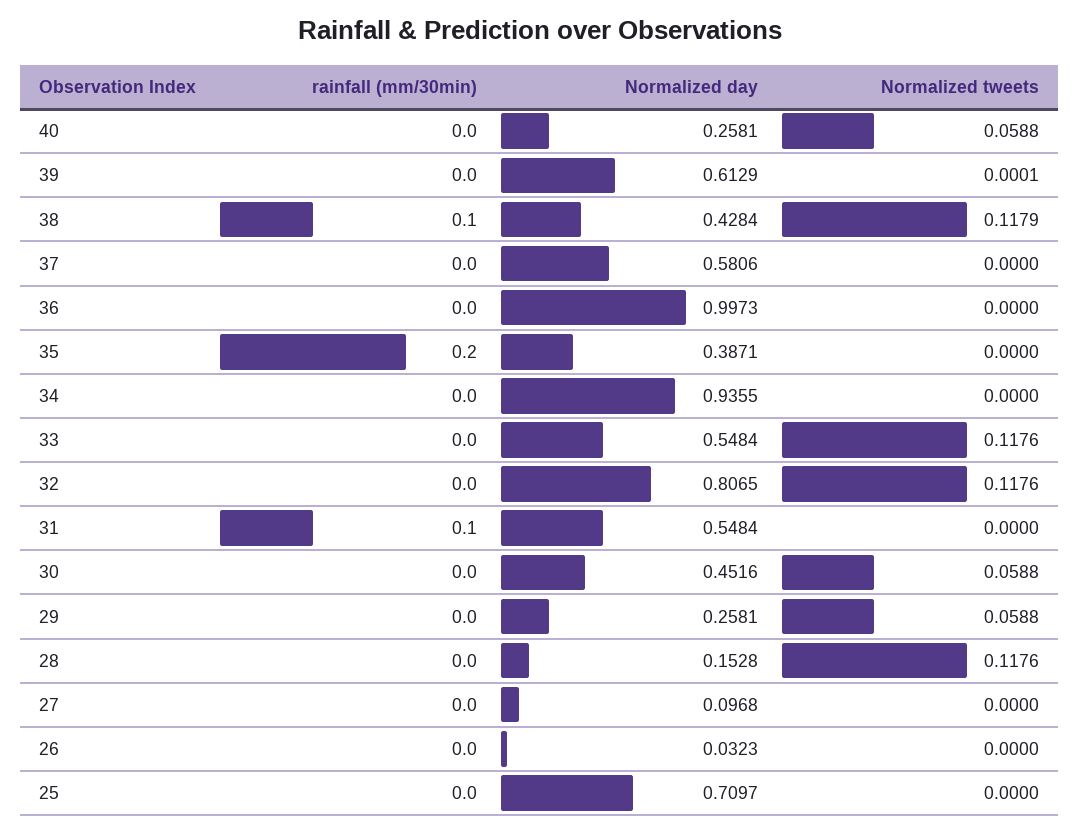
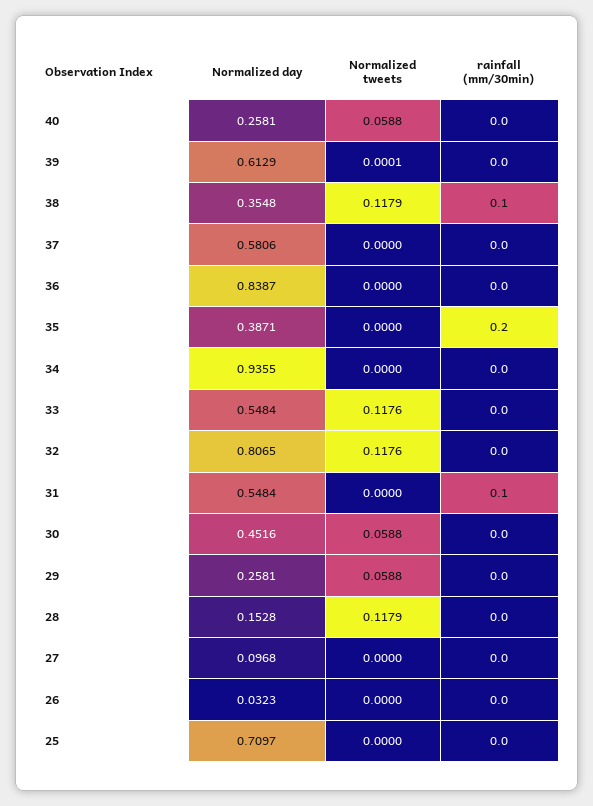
Normalized day, 38: 0.4284 -> 0.3548
Normalized day, 36: 0.9973 -> 0.8387
Normalized tweets, 28: 0.1176 -> 0.1179

